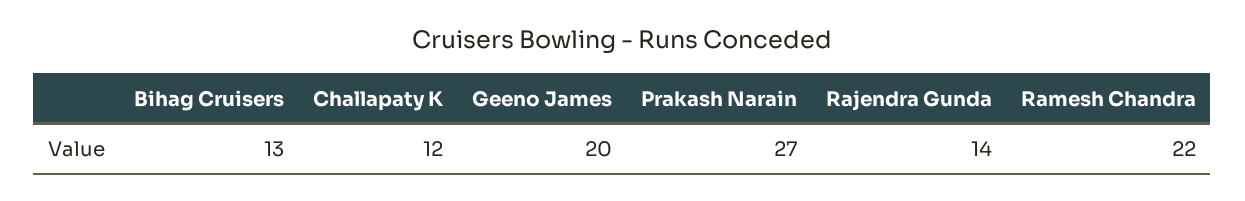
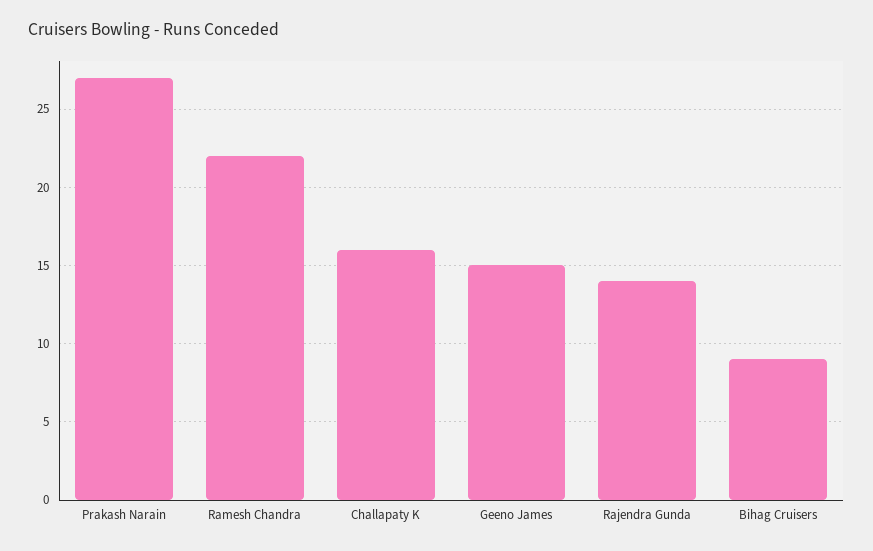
Bihag Cruisers: 13 -> 9
Challapaty K: 12 -> 16
Geeno James: 20 -> 15

